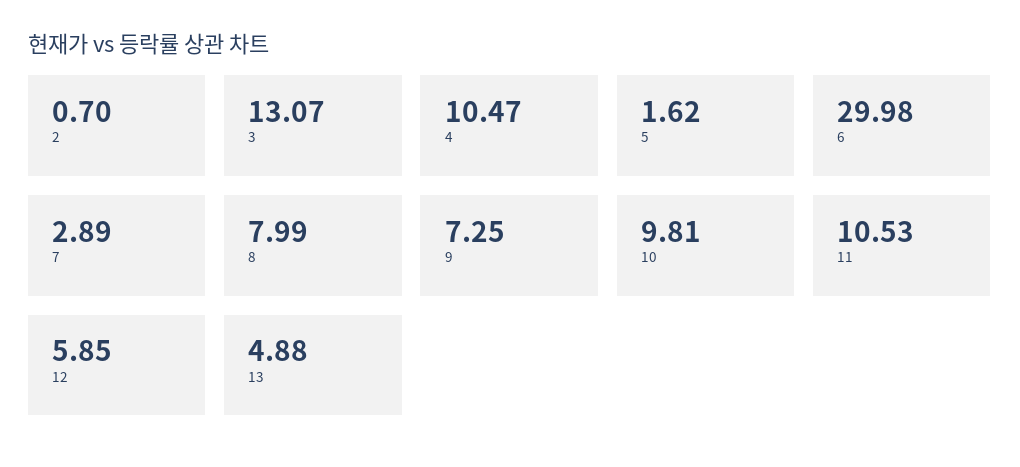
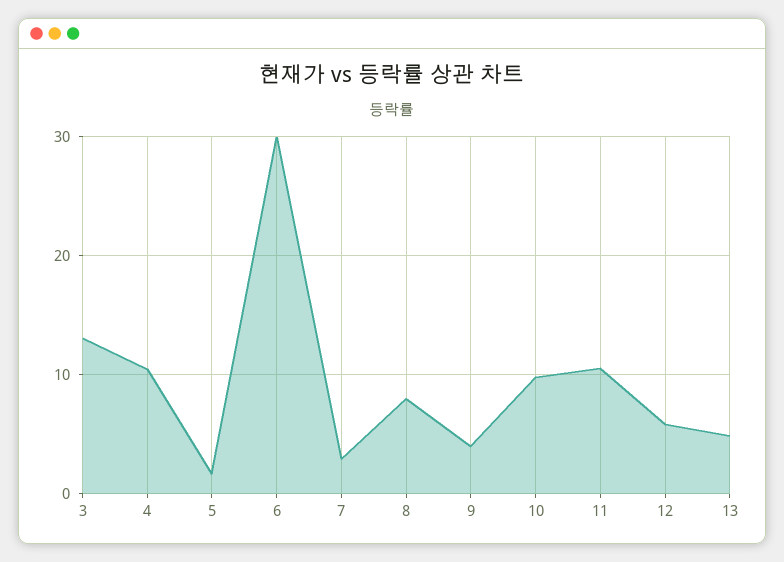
2: 0.7 -> none
9: 7.25 -> 4

